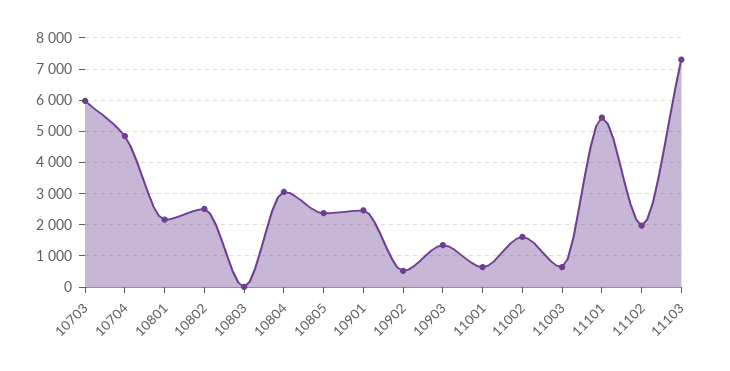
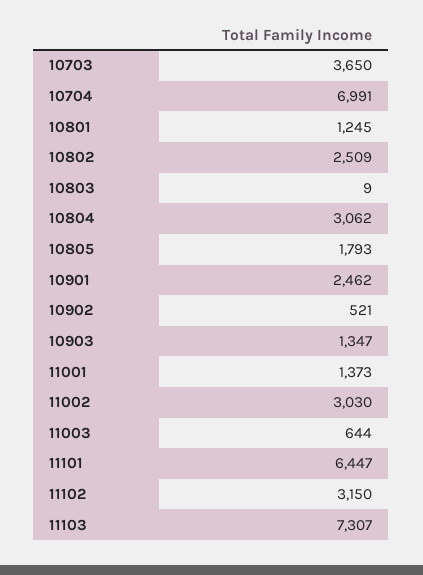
10703: 6000 -> 3650
10704: 4800 -> 6991
10801: 2200 -> 1245
10805: 2400 -> 1793
11001: 600 -> 1373
11002: 1600 -> 3030
11101: 5400 -> 6447
11102: 2000 -> 3150

